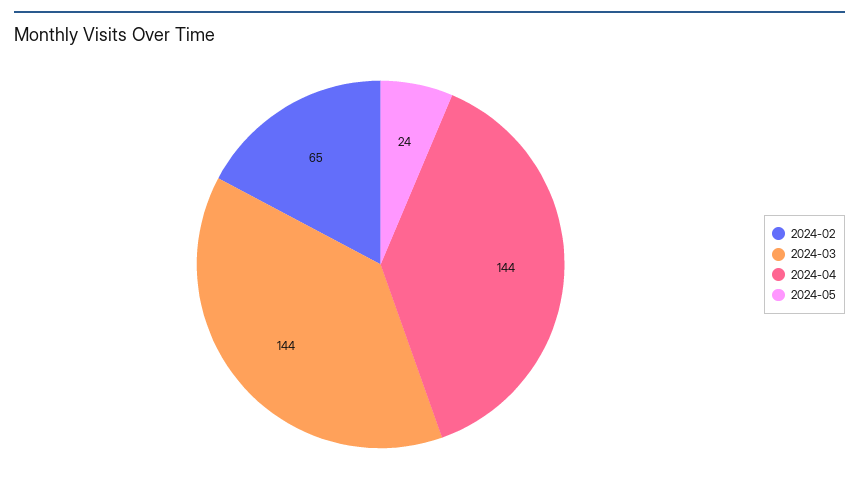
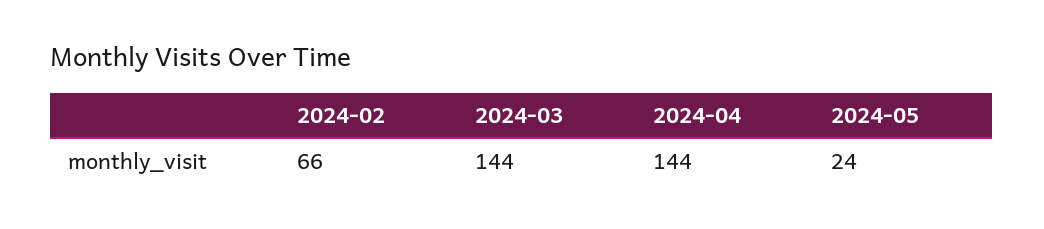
2024-02: 65 -> 66

